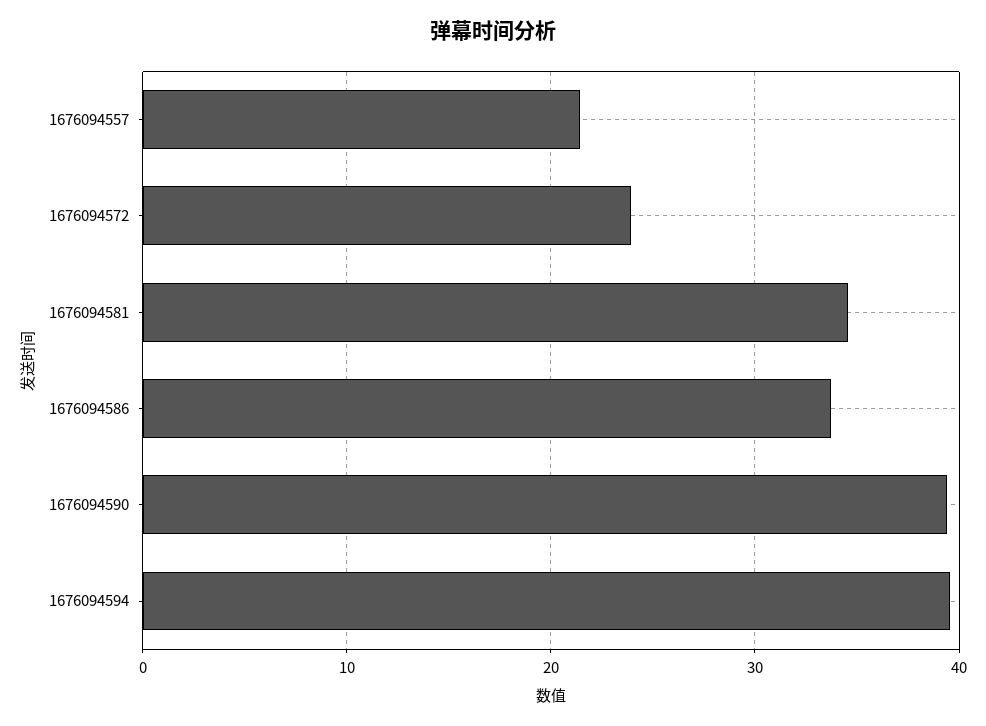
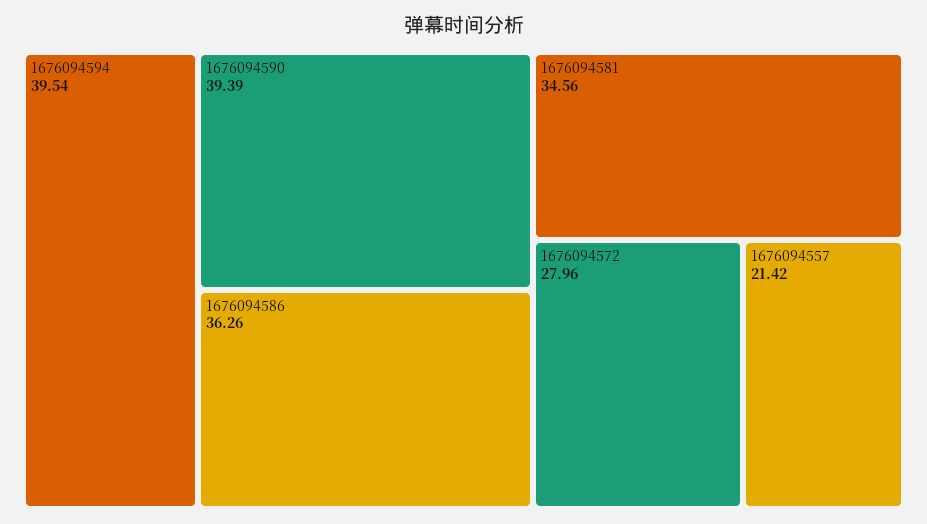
1676094572: 24 -> 27.96
1676094586: 34 -> 36.26

